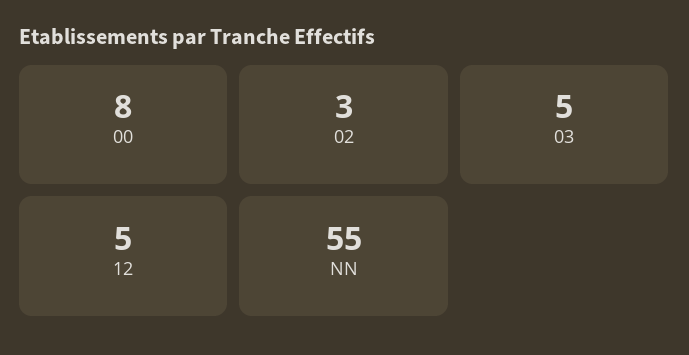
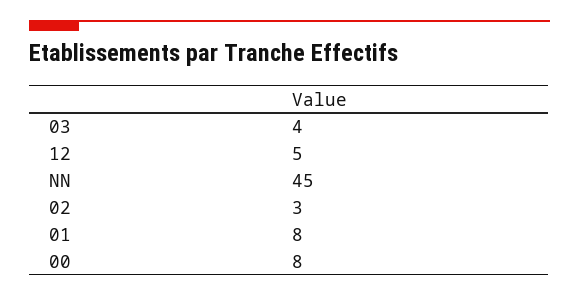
03: 5 -> 4
NN: 55 -> 45
01: none -> 8

